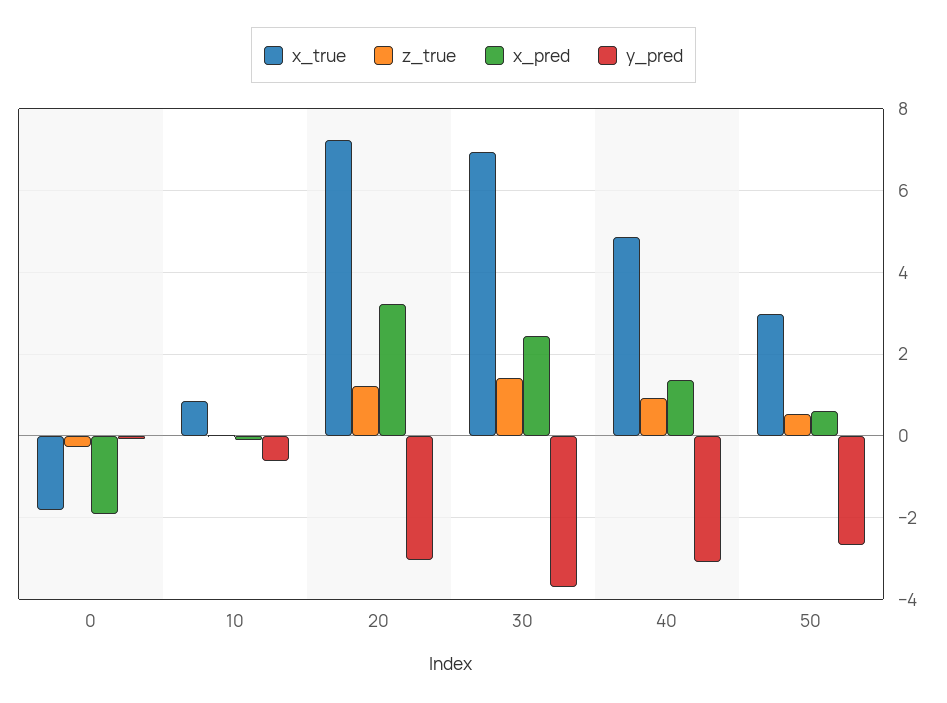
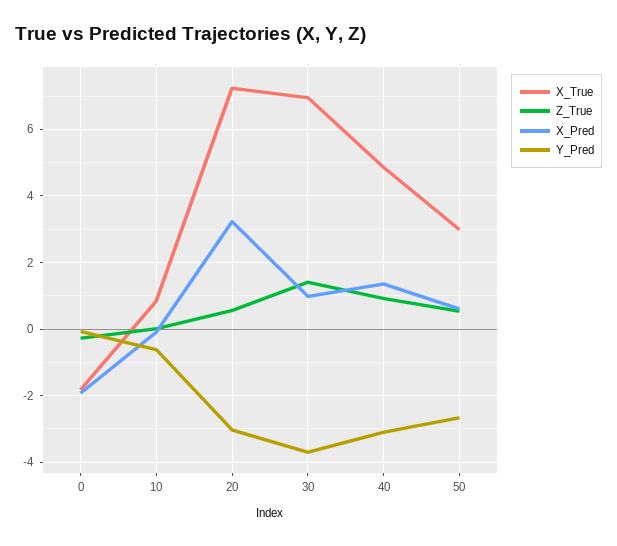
z_true, 20: 1.2 -> 0.6
x_pred, 30: 2.4 -> 1

